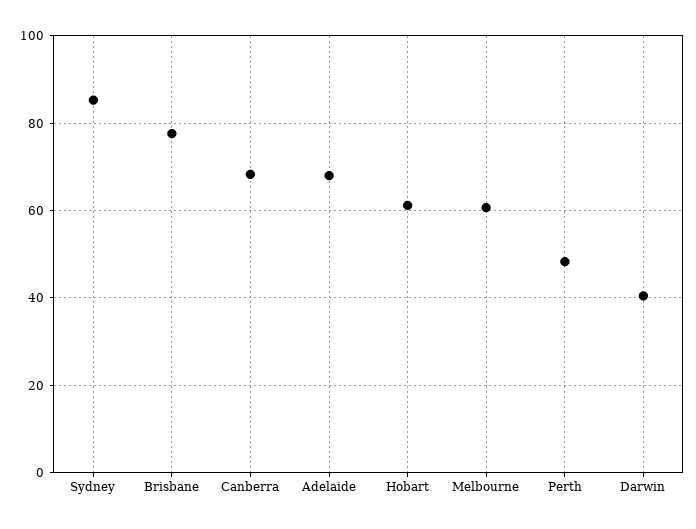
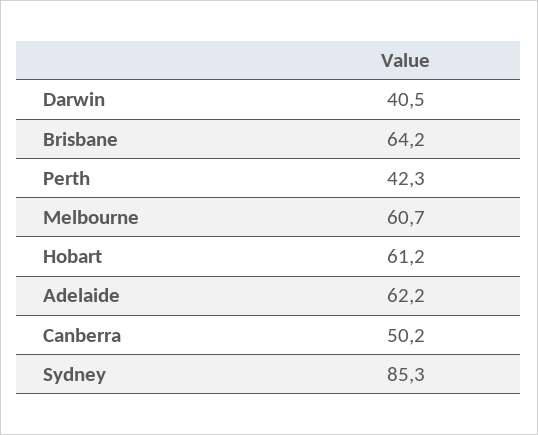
Brisbane: 78 -> 64.2
Canberra: 68 -> 50.2
Adelaide: 68 -> 62.2
Perth: 48 -> 42.3

